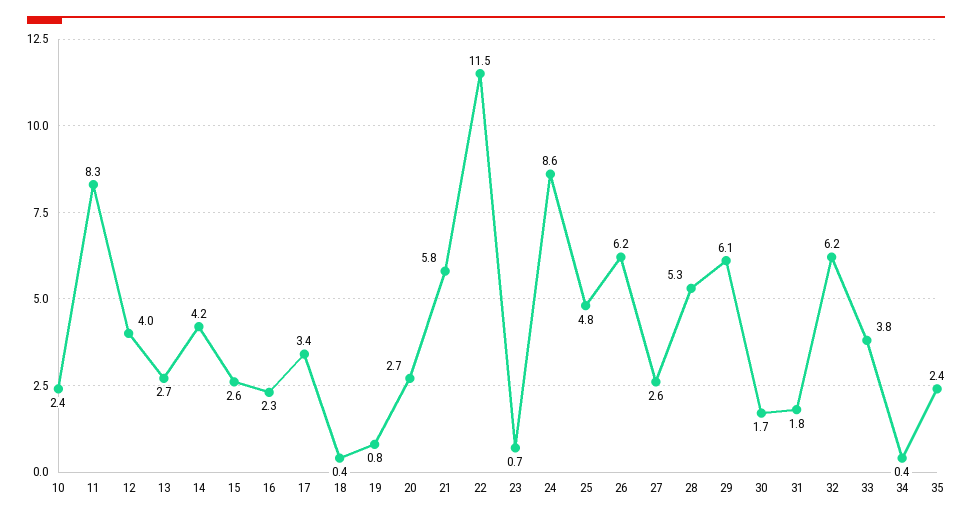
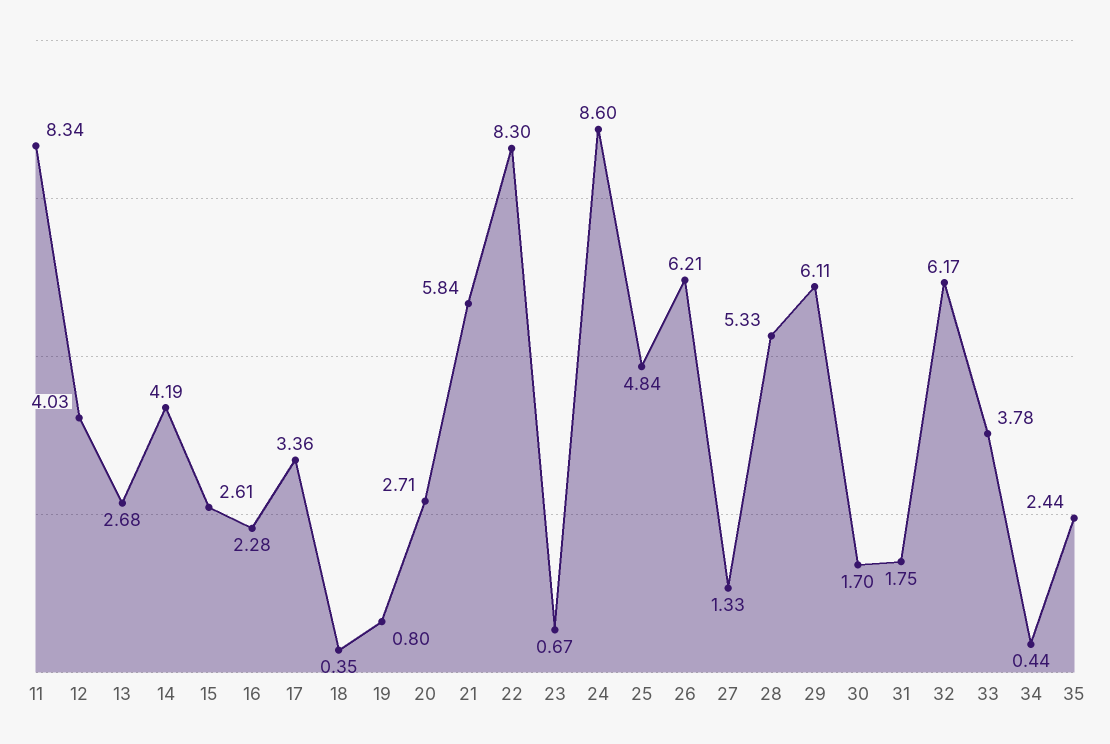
10: 2.4 -> none
22: 11.5 -> 8.3
27: 2.6 -> 1.33

